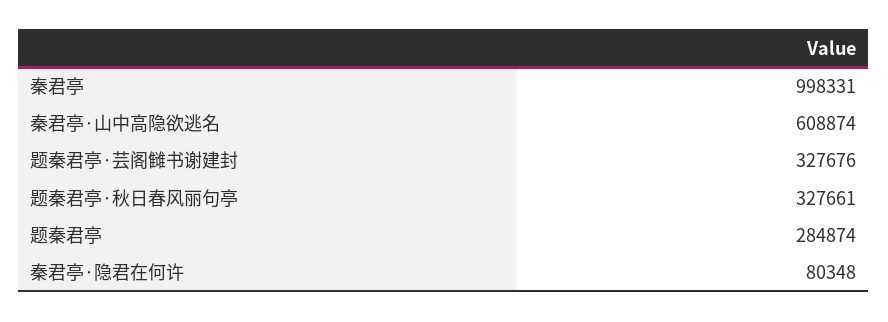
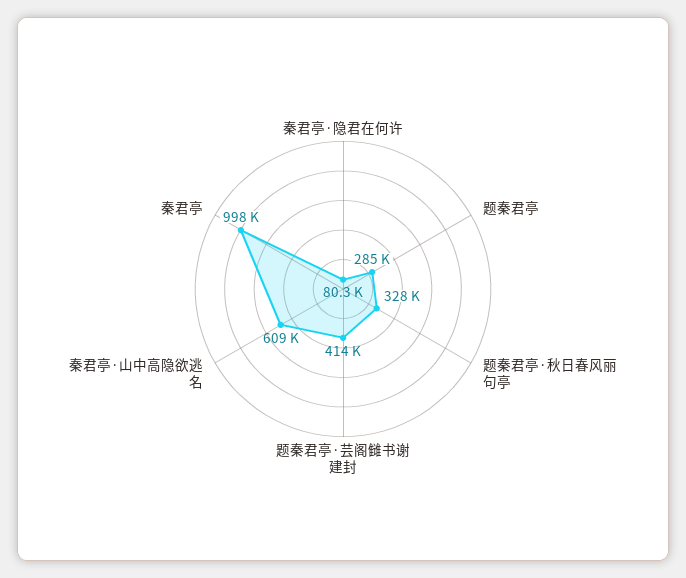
题秦君亭·芸阁雠书谢建封: 327676 -> 414000

